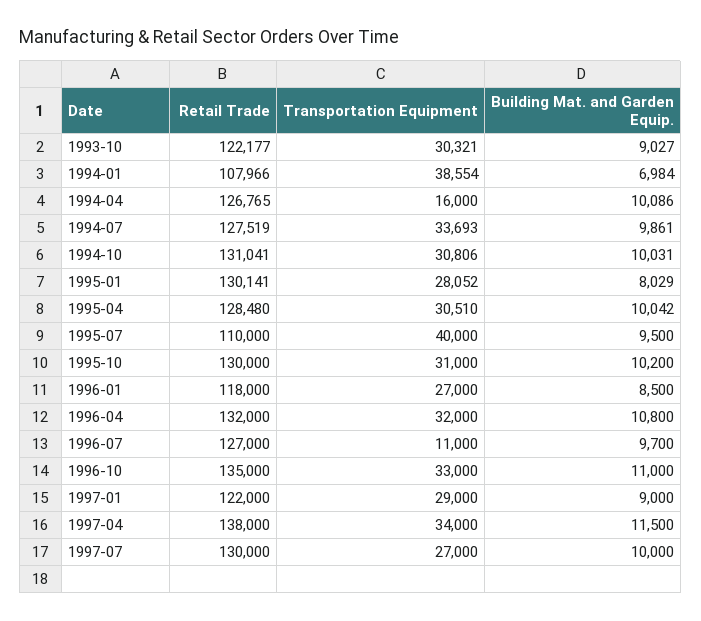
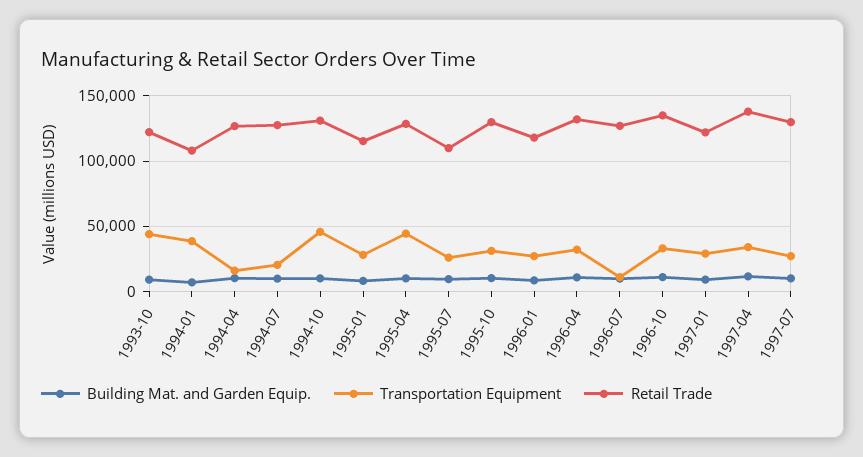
Transportation Equipment, 1993-10: 30321 -> 45000
Transportation Equipment, 1994-07: 33693 -> 20000
Transportation Equipment, 1994-10: 30806 -> 45000
Retail Trade, 1995-01: 130141 -> 115000
Transportation Equipment, 1995-04: 30510 -> 45000
Transportation Equipment, 1995-07: 40000 -> 25000

